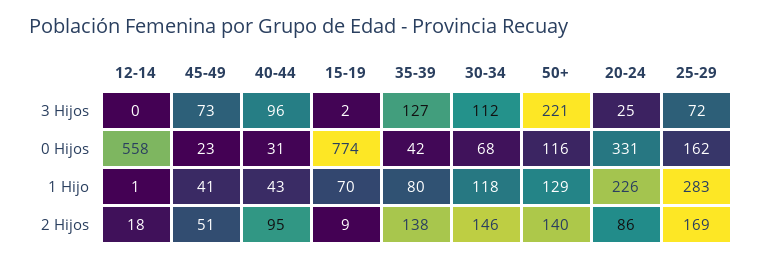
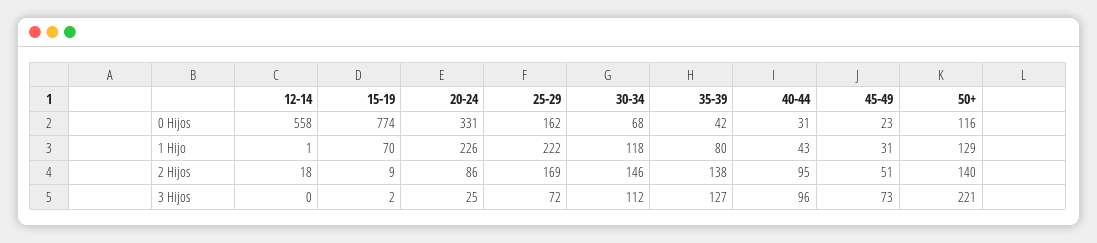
45-49, 1 Hijo: 41 -> 31
25-29, 1 Hijo: 283 -> 222

